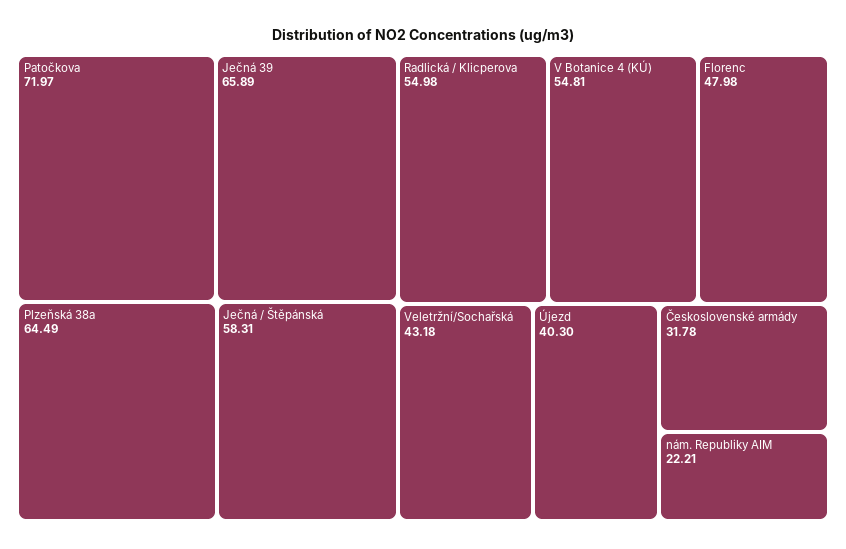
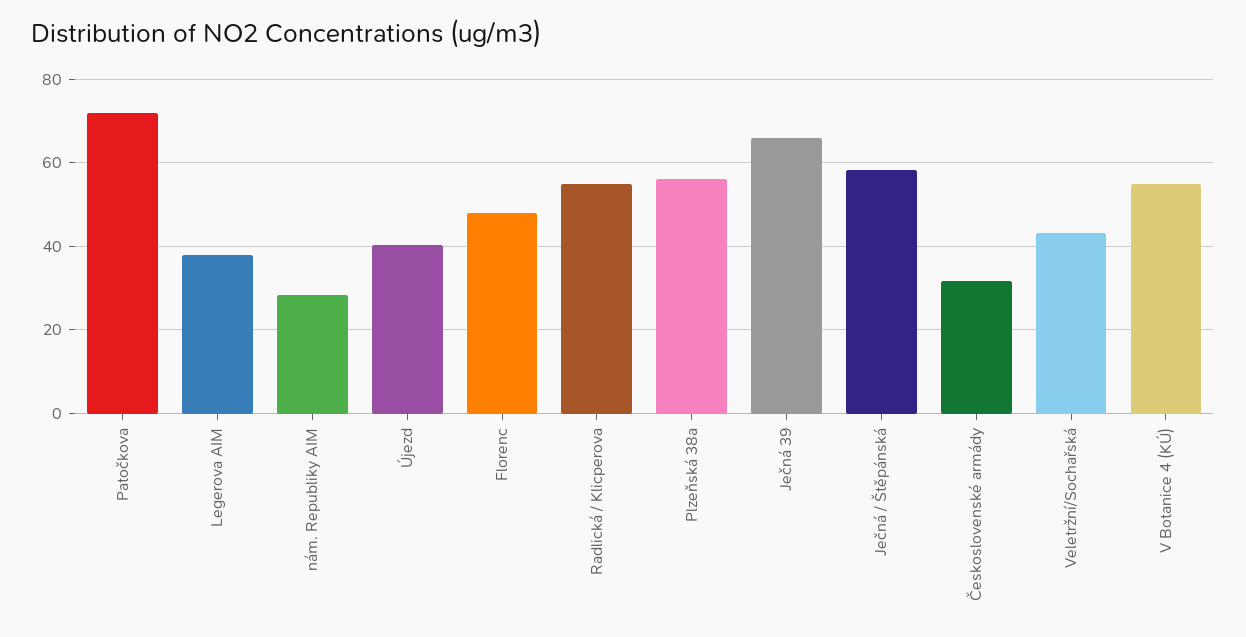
Plzeňská 38a: 64.49 -> 56
nám. Republiky AIM: 22.21 -> 28
Legerova AIM: none -> 38

